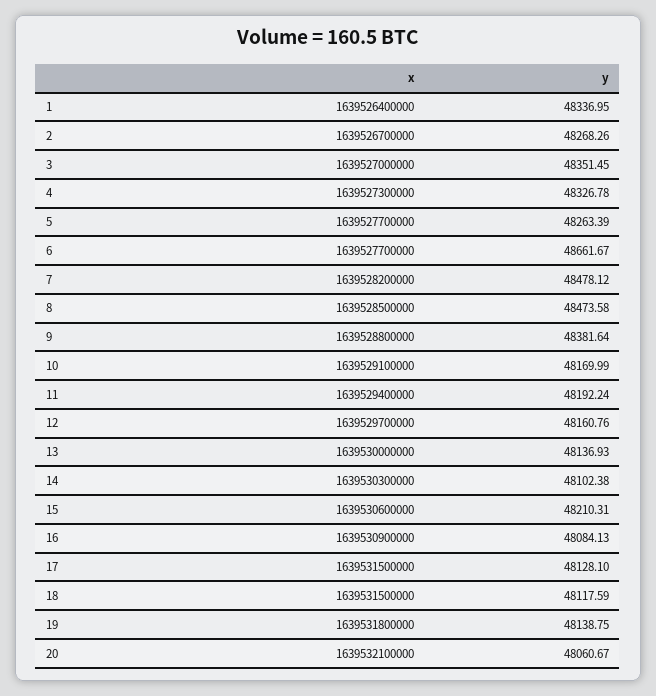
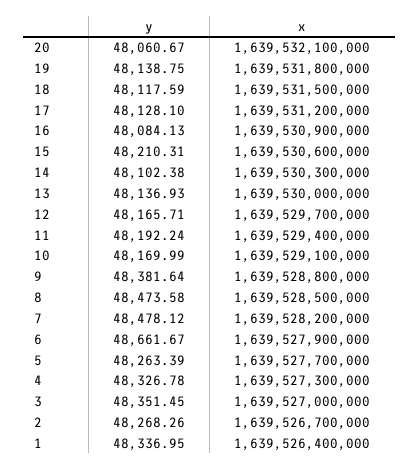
x, 6: 1639527700000 -> 1639527900000
y, 12: 48160.76 -> 48165.71
x, 17: 1639531500000 -> 1639531200000

